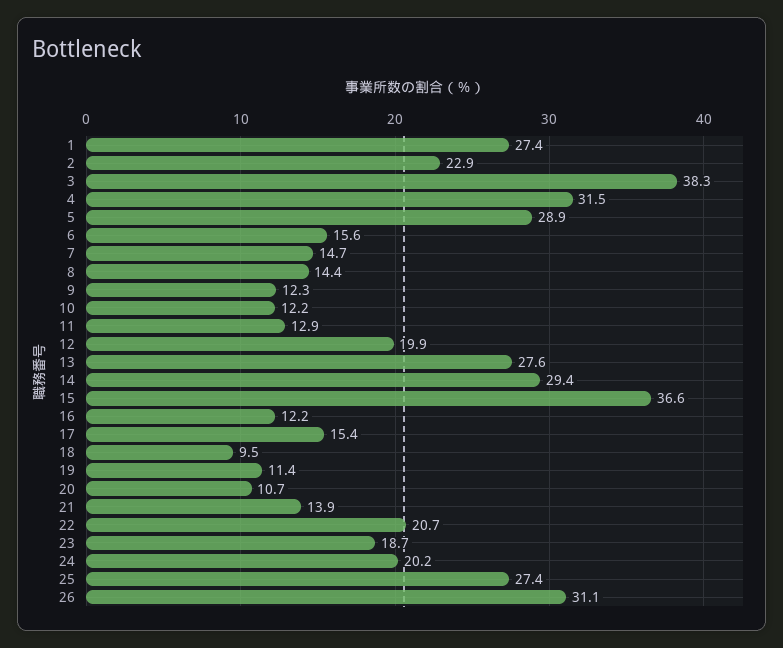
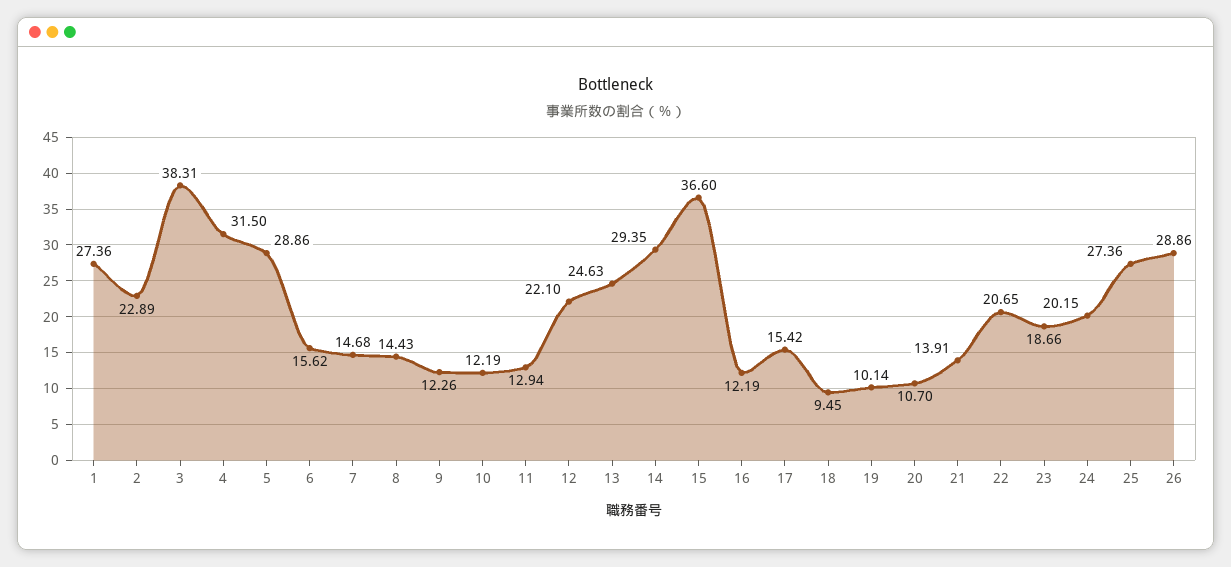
12: 19.9 -> 22.1
13: 27.6 -> 24.63
19: 11.4 -> 10.14
26: 31.1 -> 28.86

